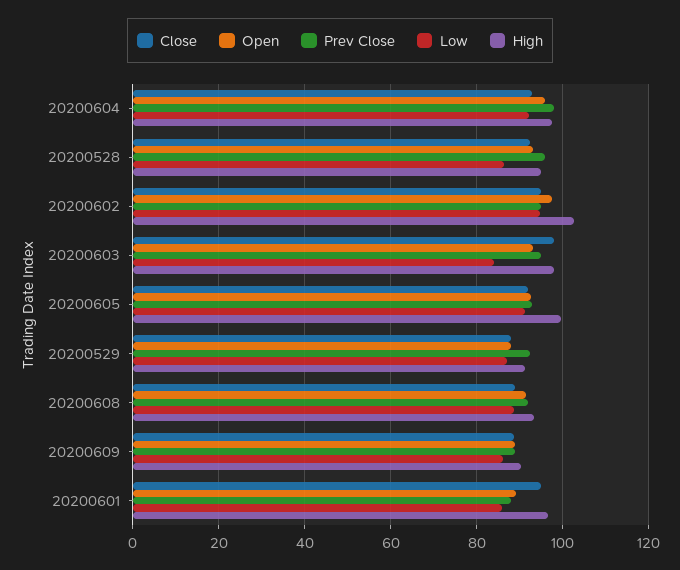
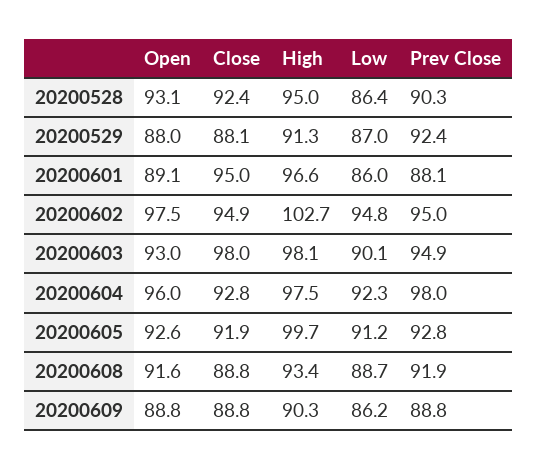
Prev Close, 20200528: 96 -> 90.3
Low, 20200603: 84 -> 90.1

